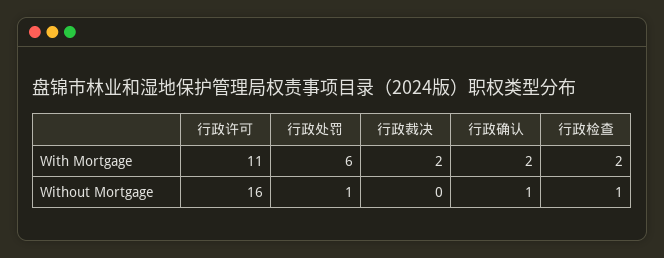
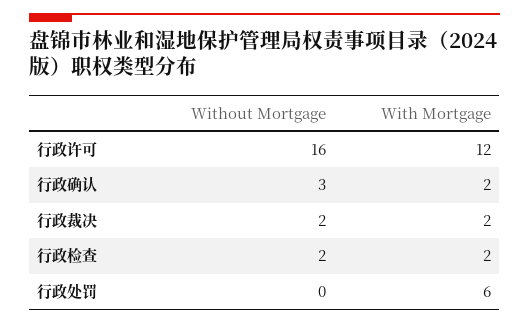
行政许可, With Mortgage: 11 -> 12
行政处罚, Without Mortgage: 1 -> 0
行政裁决, Without Mortgage: 0 -> 2
行政确认, Without Mortgage: 1 -> 3
行政检查, Without Mortgage: 1 -> 2

